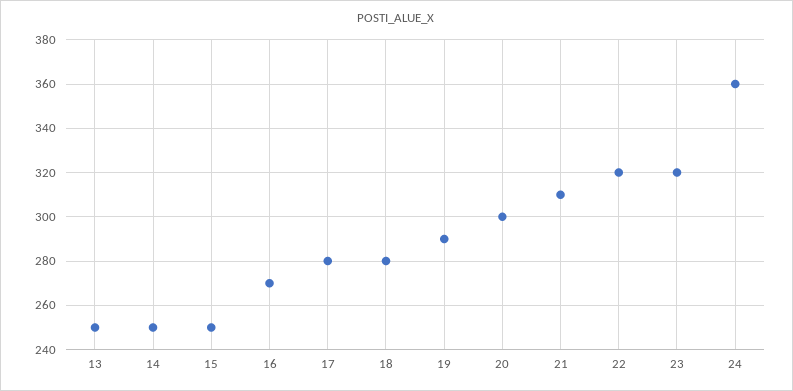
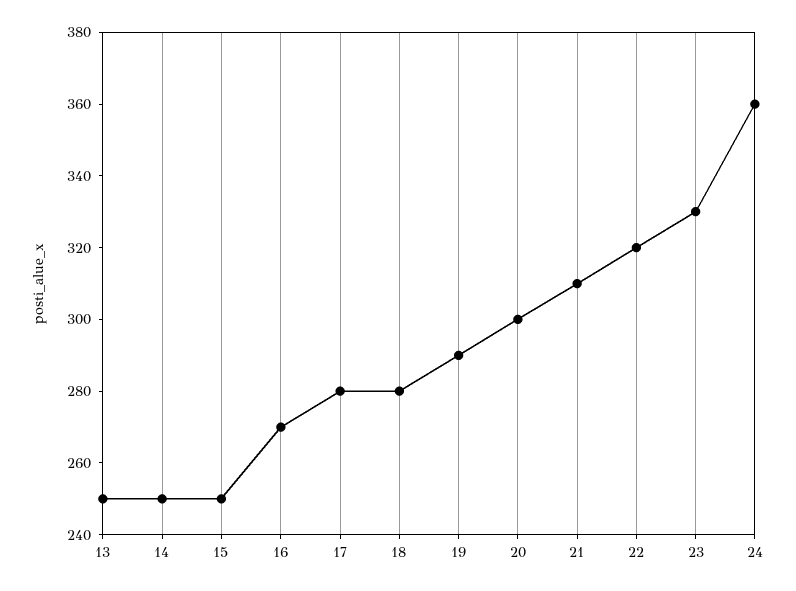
23: 320 -> 330

